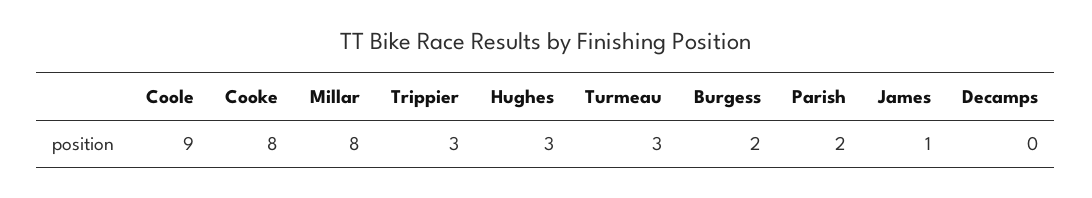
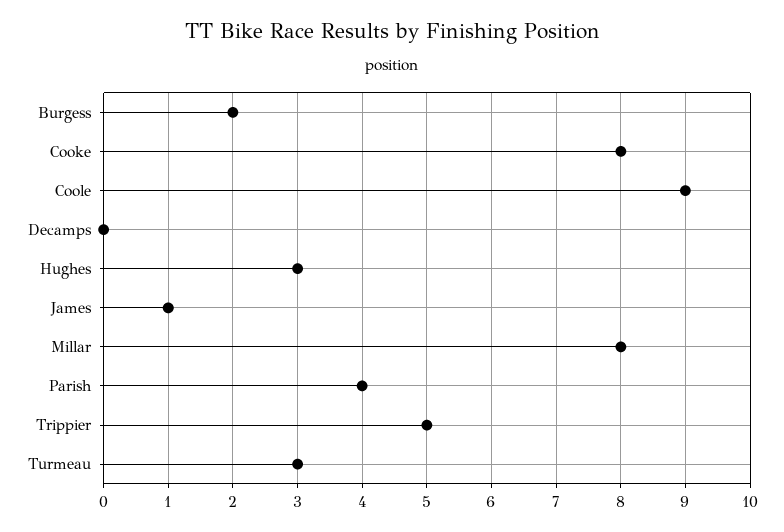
Trippier: 3 -> 5
Parish: 2 -> 4

